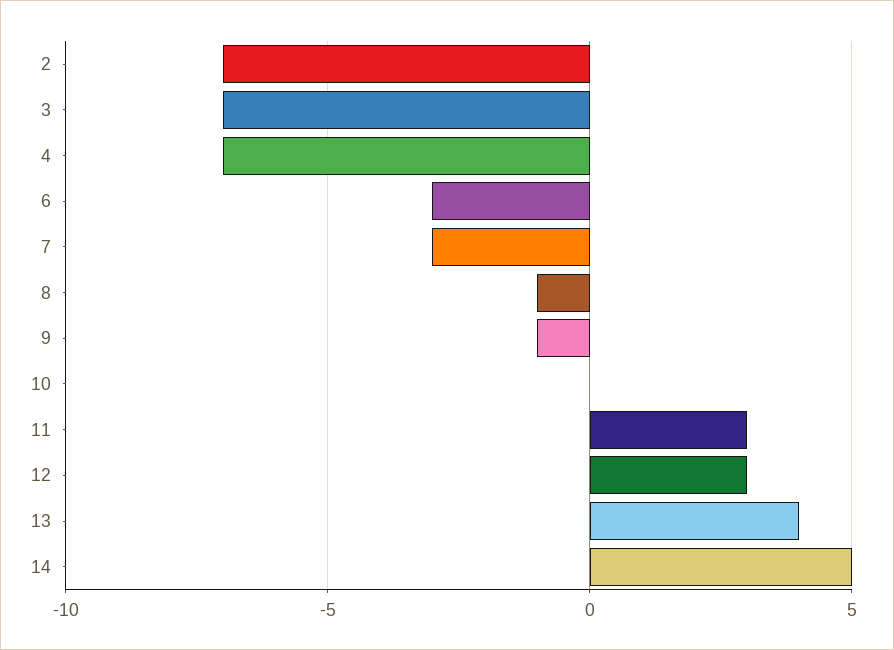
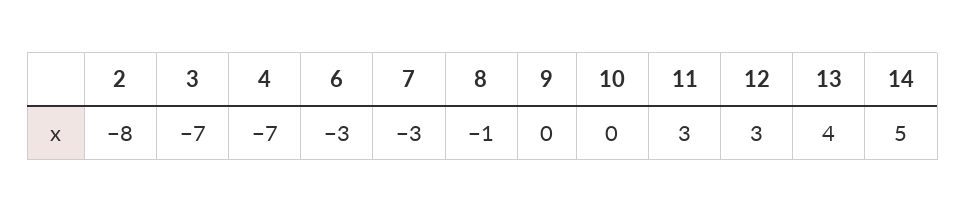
2: -7 -> -8
9: -1 -> 0

